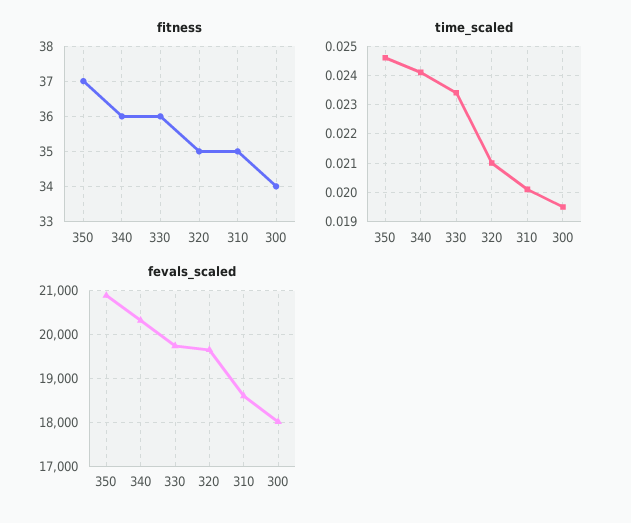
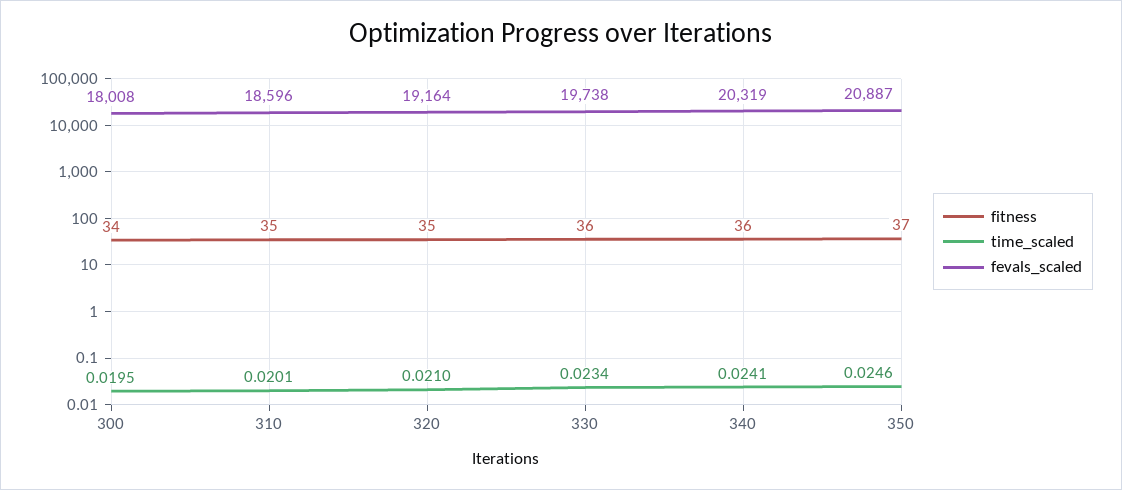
fevals_scaled, 320: 19600 -> 19164

